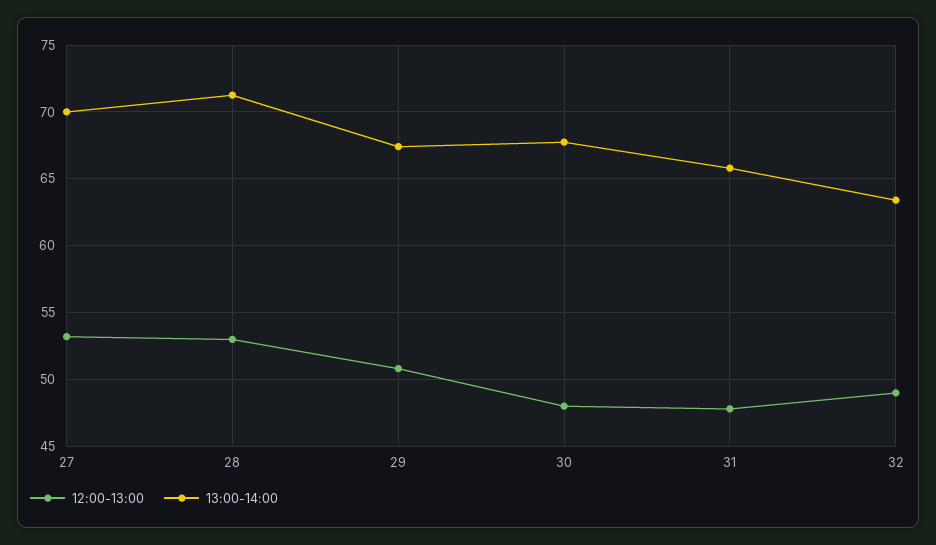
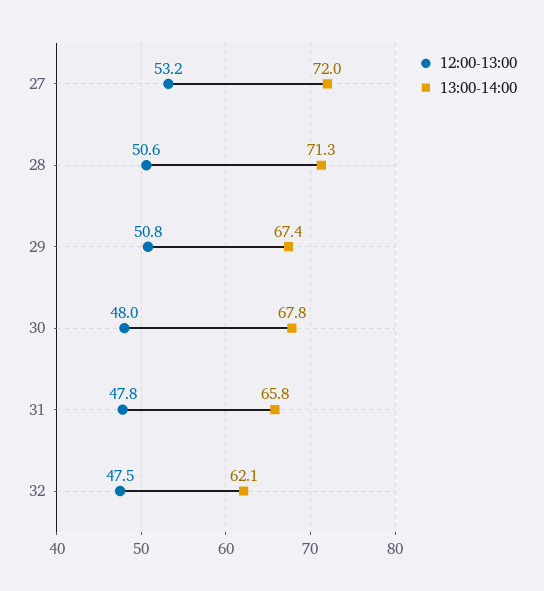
13:00-14:00, 27: 70 -> 72
12:00-13:00, 28: 53 -> 50.6
12:00-13:00, 32: 49 -> 47.5
13:00-14:00, 32: 63.5 -> 62.1

